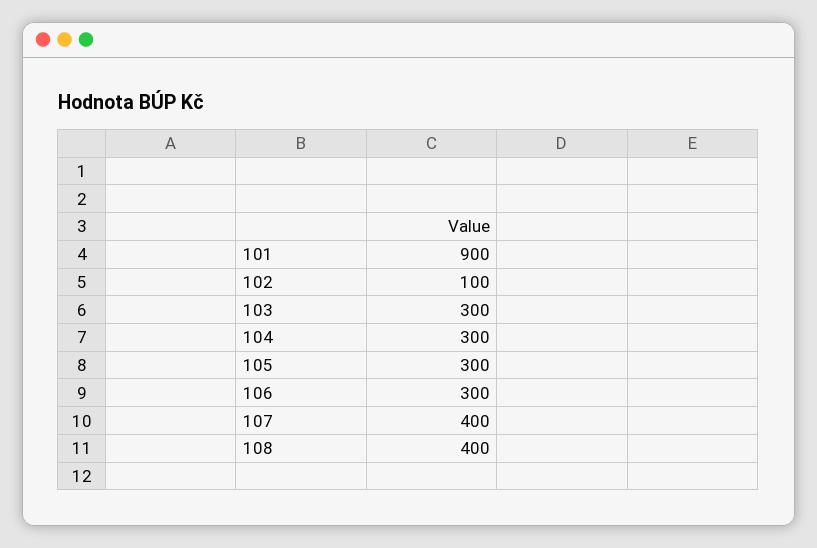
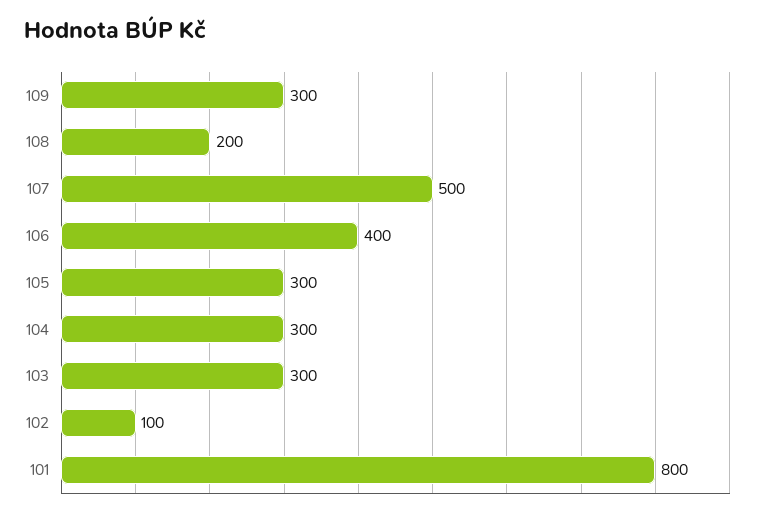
101: 900 -> 800
106: 300 -> 400
107: 400 -> 500
108: 400 -> 200
109: none -> 300

